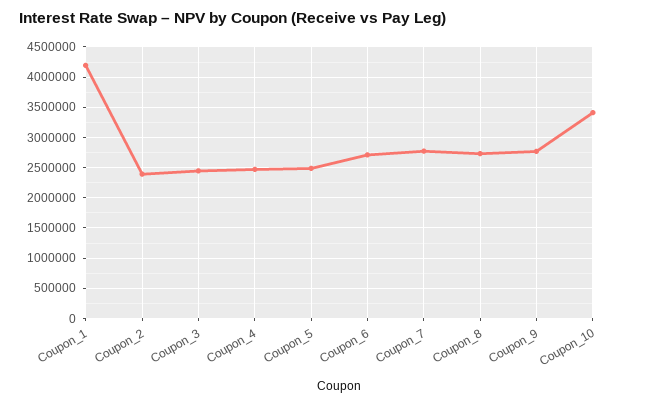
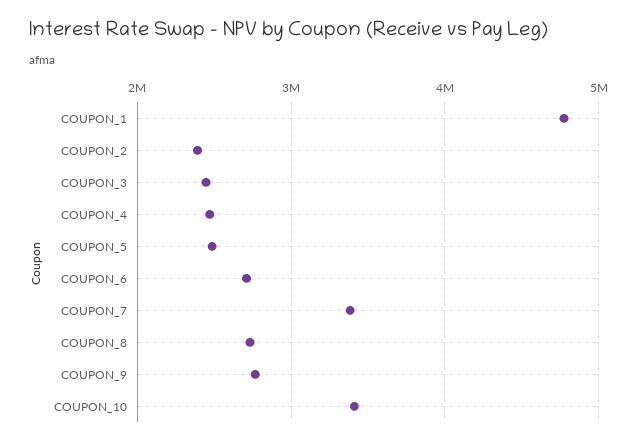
Coupon_1: 4200000 -> 4800000
Coupon_7: 2800000 -> 3400000

